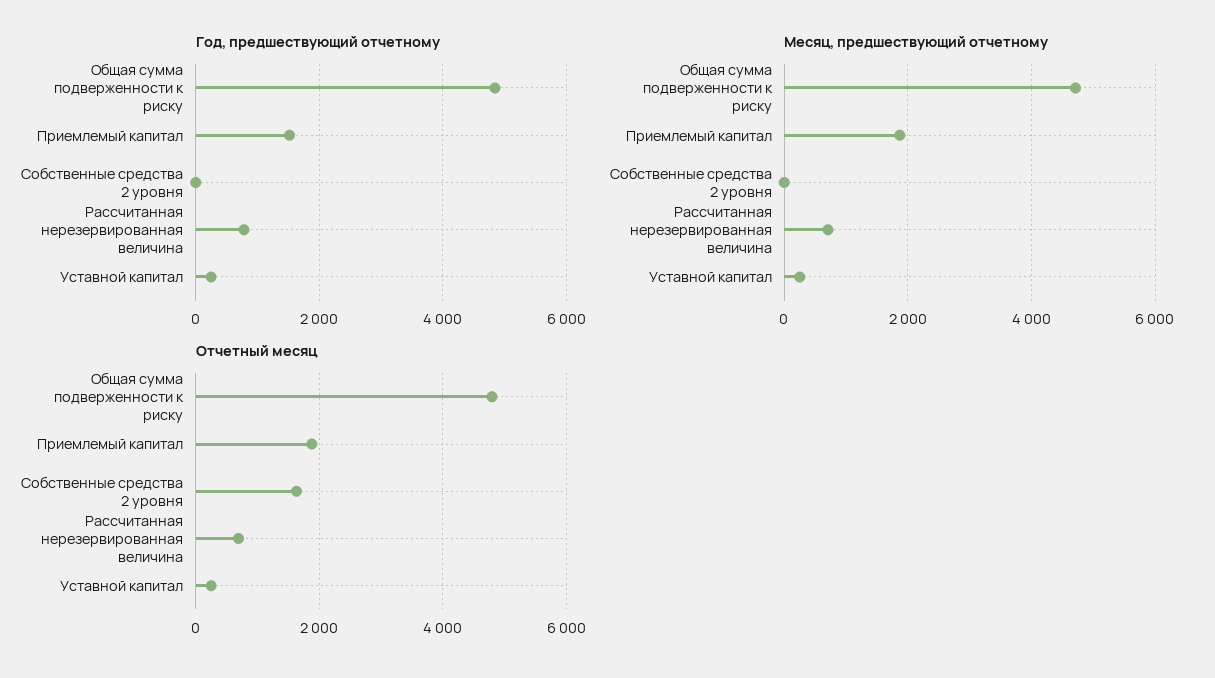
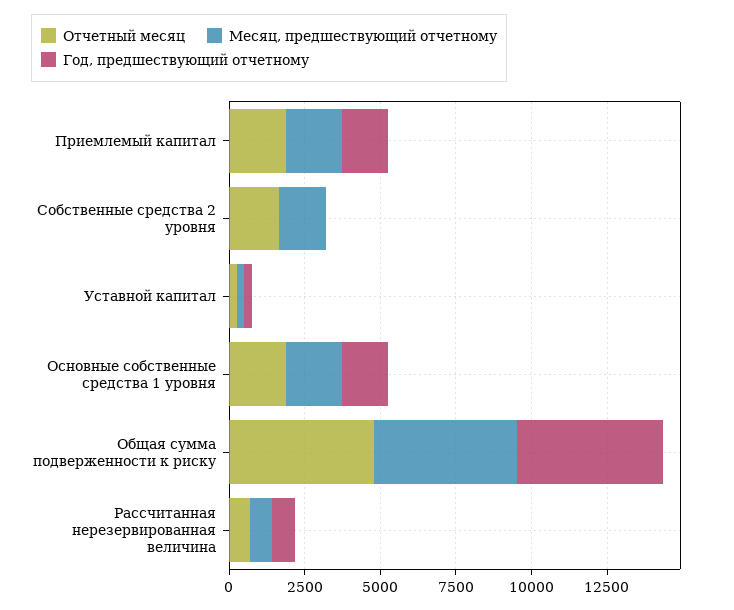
Месяц, предшествующий отчетному, Собственные средства 2 уровня: 0 -> 1500
Отчетный месяц, Основные собственные средства 1 уровня: none -> 2000
Месяц, предшествующий отчетному, Основные собственные средства 1 уровня: none -> 2000
Год, предшествующий отчетному, Основные собственные средства 1 уровня: none -> 1500

